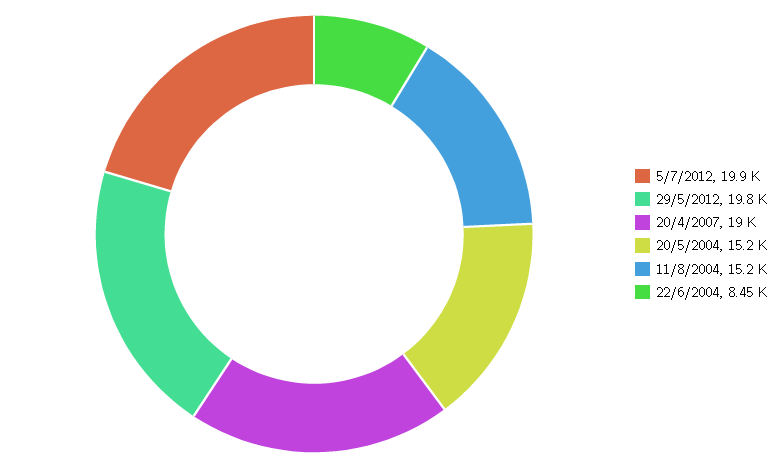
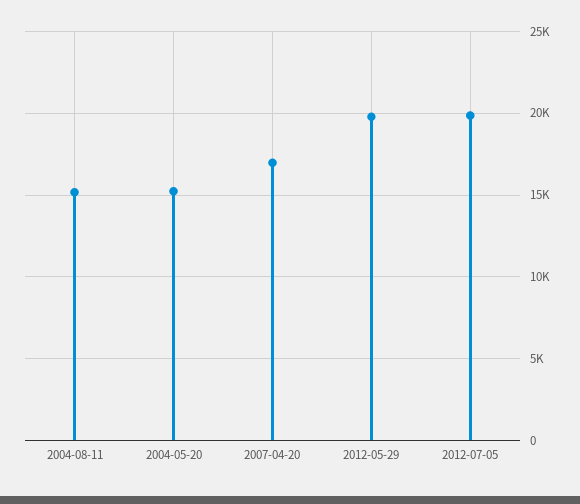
20/4/2007: 19000 -> 17000
22/6/2004: 8450 -> none

